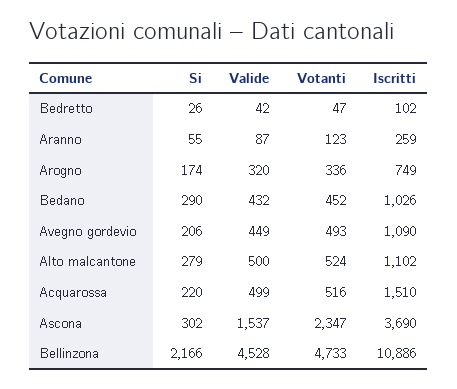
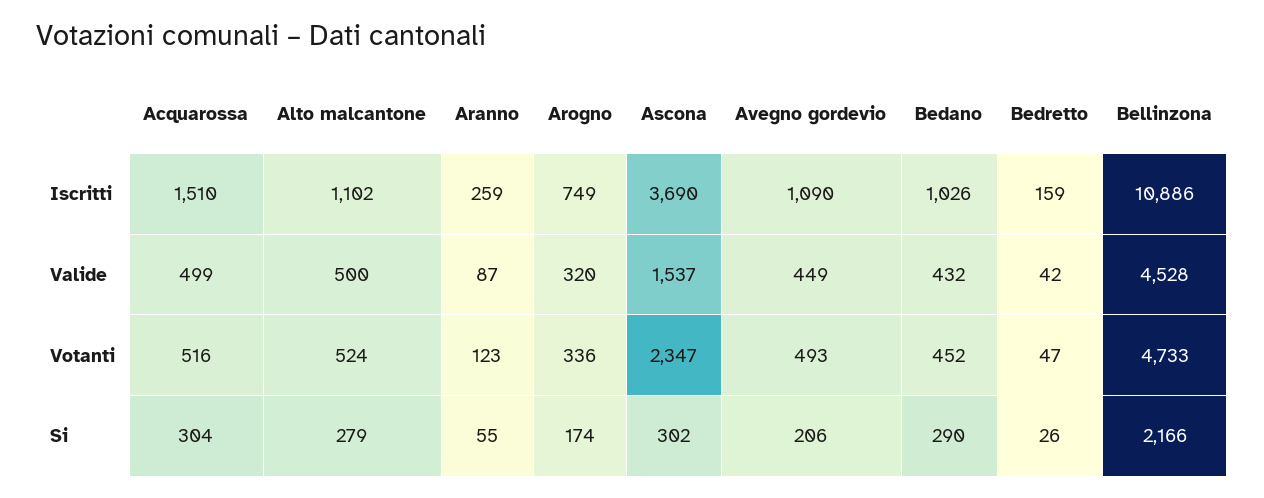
Iscritti, Bedretto: 102 -> 159
Si, Acquarossa: 220 -> 304

